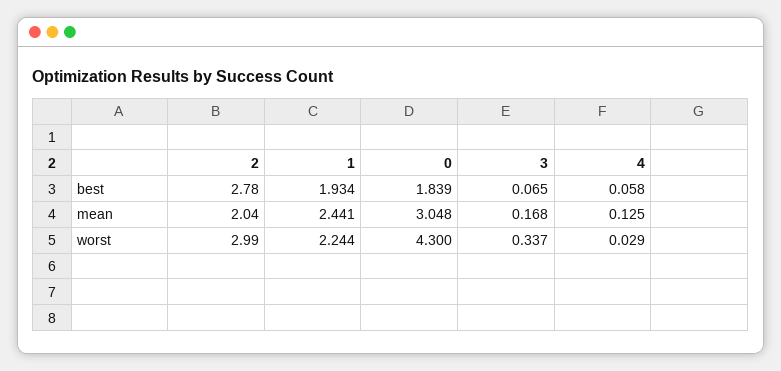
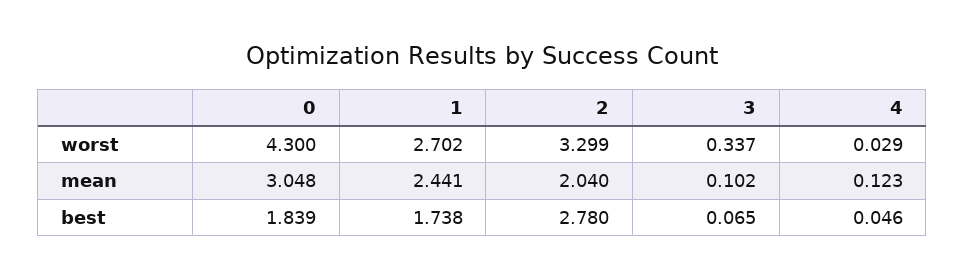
1, best: 1.934 -> 1.738
4, best: 0.058 -> 0.046
3, mean: 0.168 -> 0.102
4, mean: 0.125 -> 0.123
2, worst: 2.99 -> 3.299
1, worst: 2.244 -> 2.702

